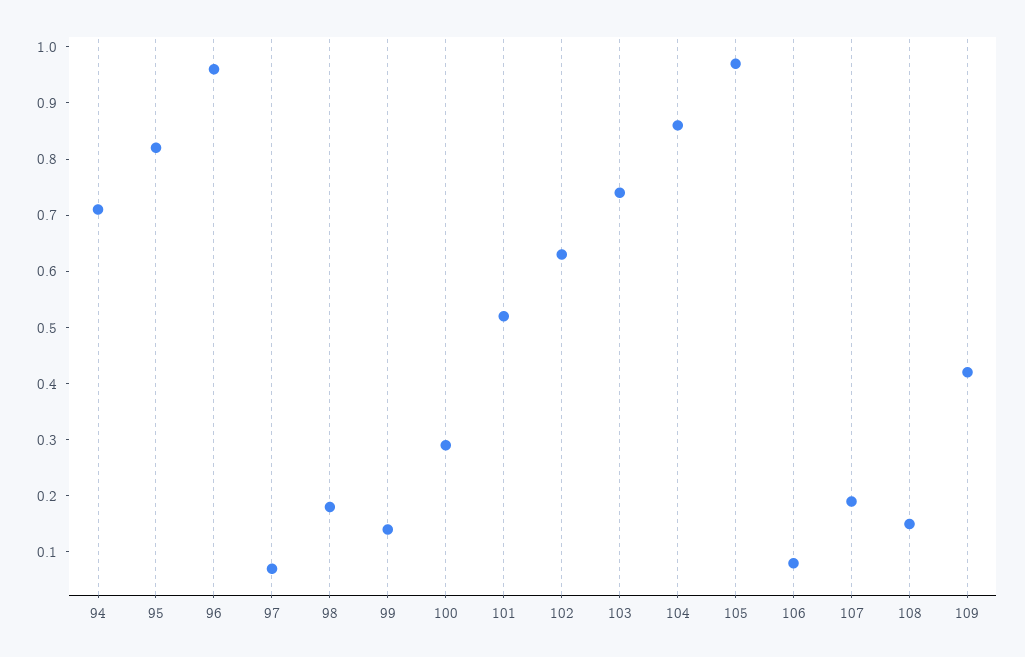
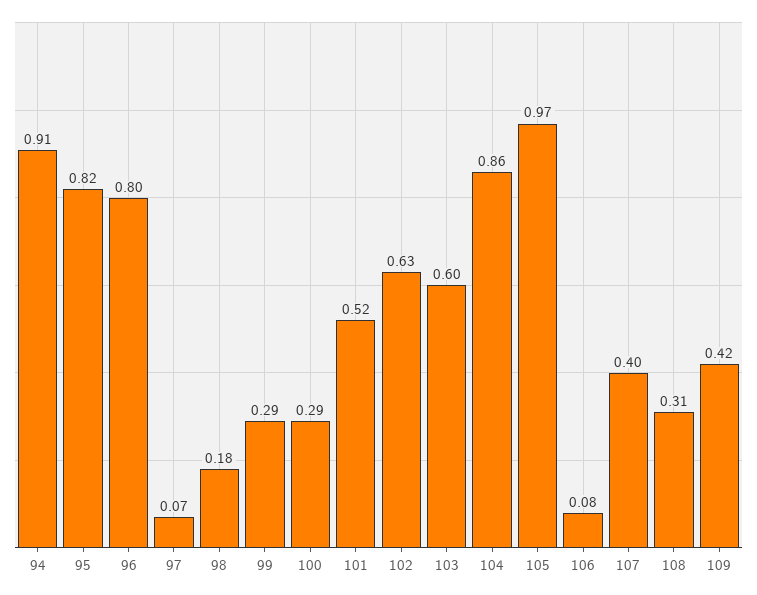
94: 0.7 -> 0.91
96: 0.95 -> 0.8
99: 0.15 -> 0.29
103: 0.75 -> 0.6
107: 0.2 -> 0.4
108: 0.15 -> 0.31

